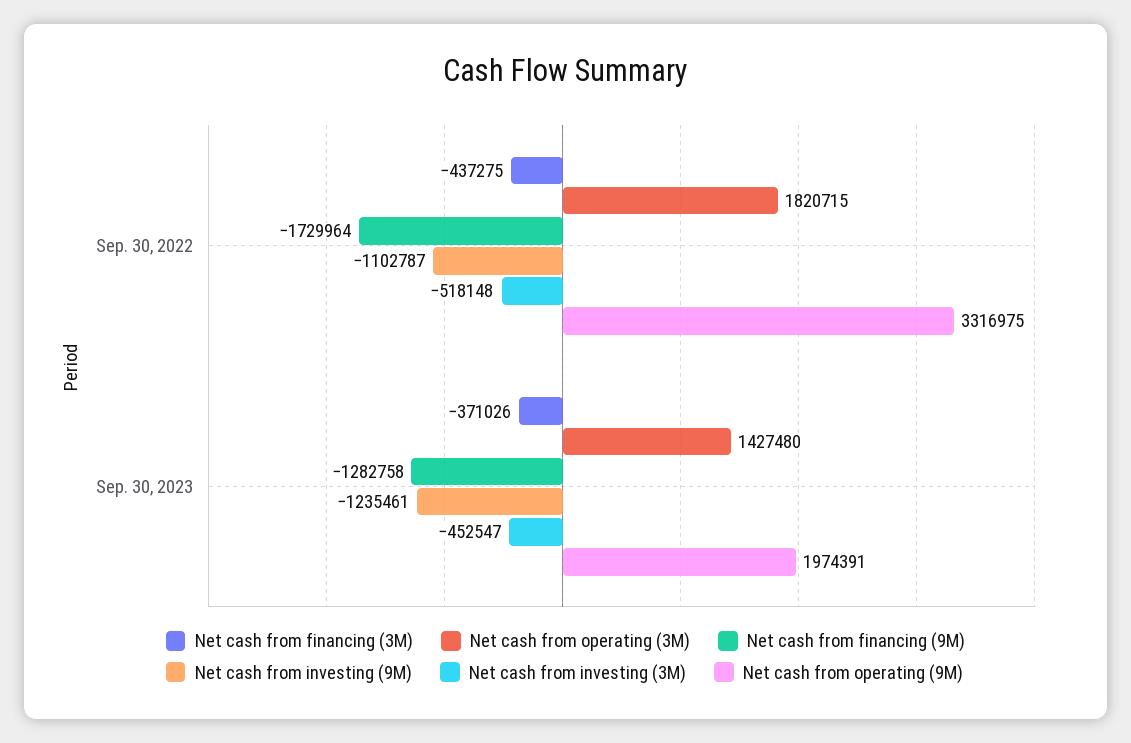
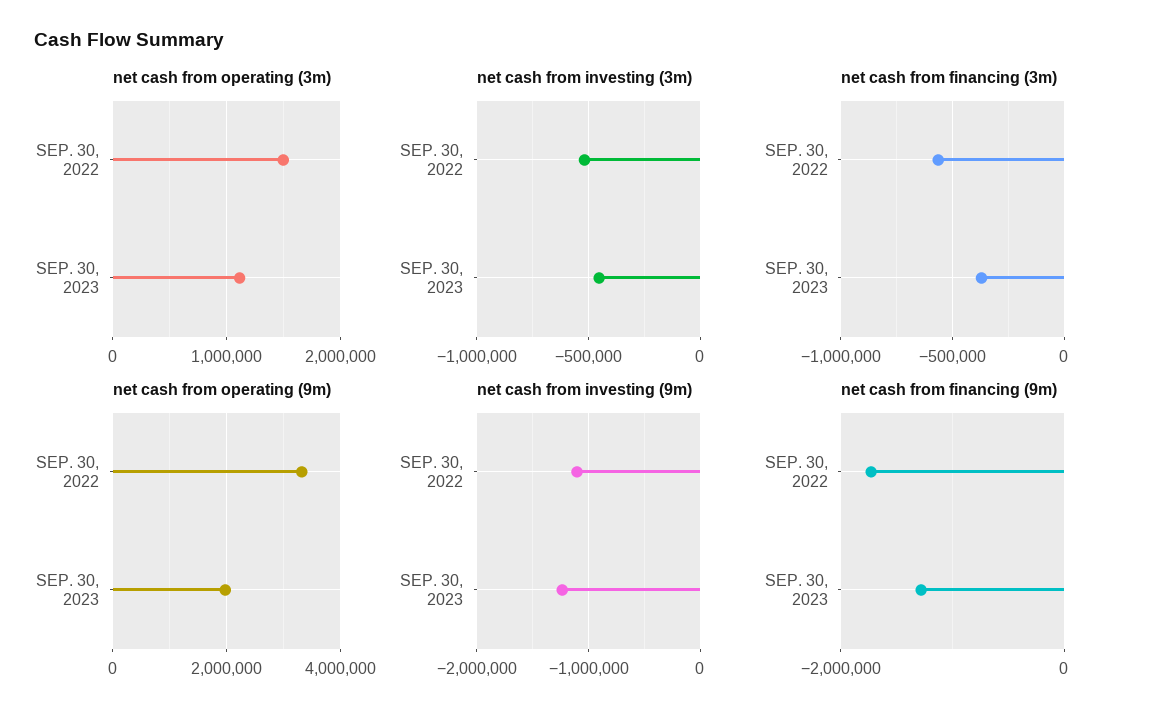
Net cash from financing (3M), Sep. 30, 2022: -437275 -> -550000
Net cash from operating (3M), Sep. 30, 2022: 1820715 -> 1500000
Net cash from operating (3M), Sep. 30, 2023: 1427480 -> 1100000

